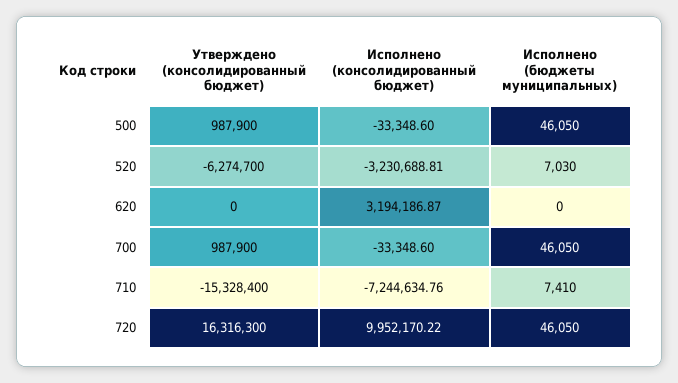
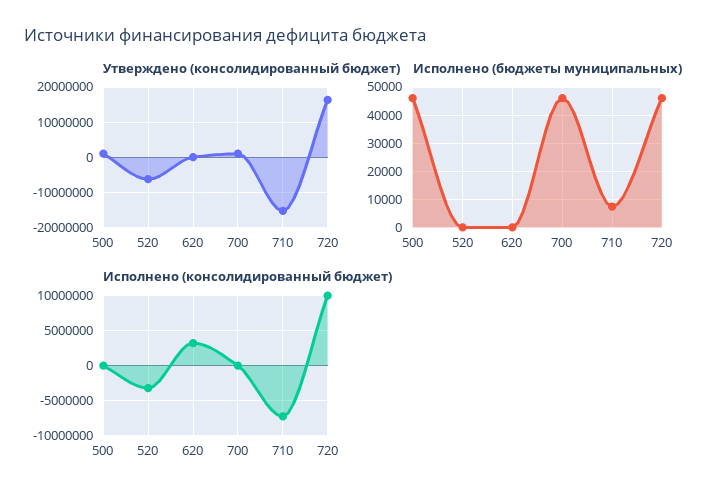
Исполнено (бюджеты муниципальных), 520: 7030 -> 0

